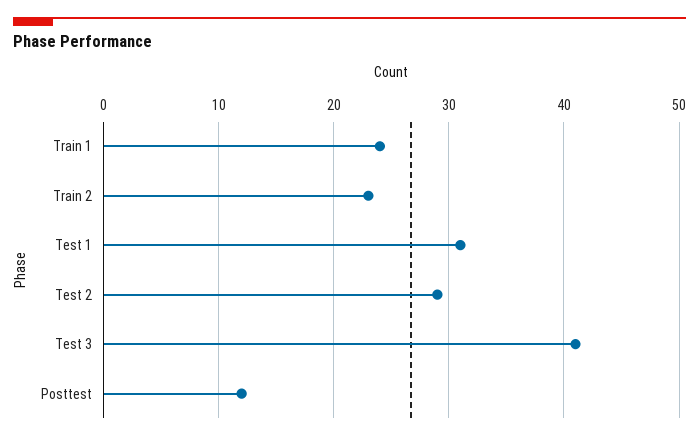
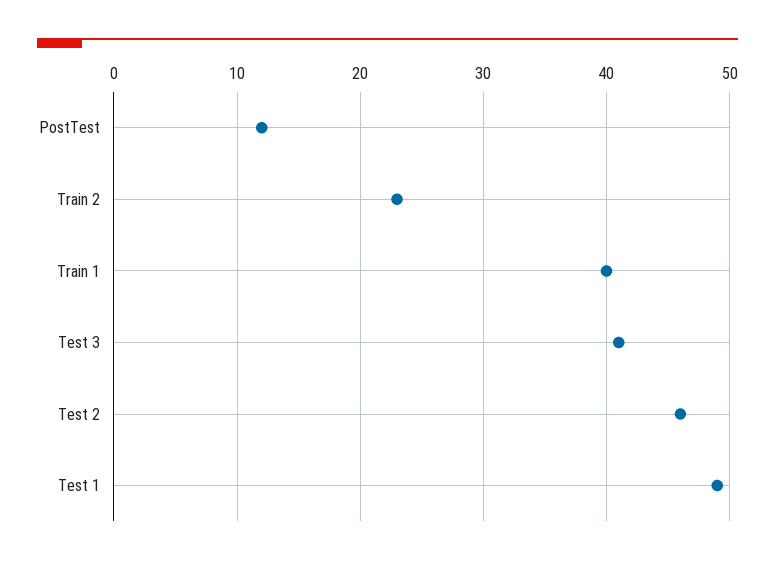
Train 1: 24 -> 40
Test 1: 31 -> 49
Test 2: 29 -> 46

